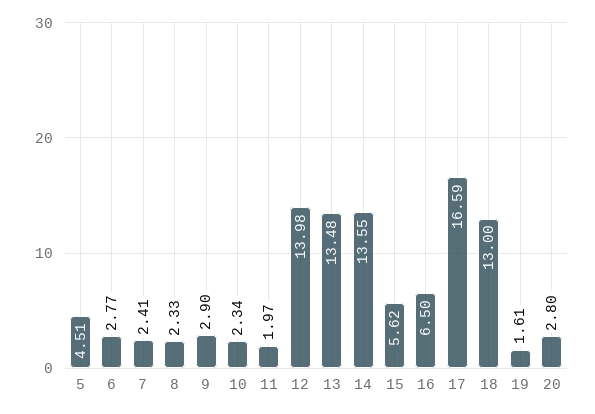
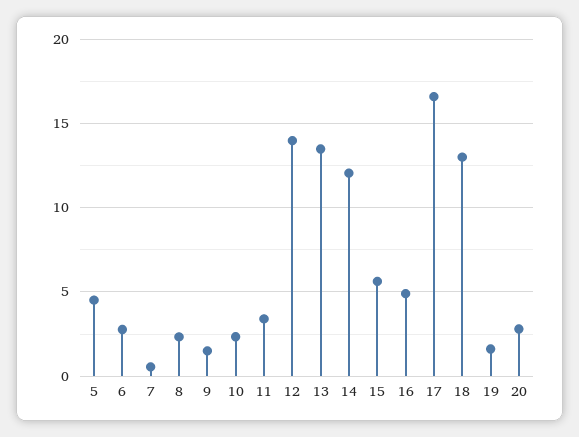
7: 2.41 -> 0.5
9: 2.9 -> 1.5
11: 1.97 -> 3.5
14: 13.55 -> 12
16: 6.5 -> 5

